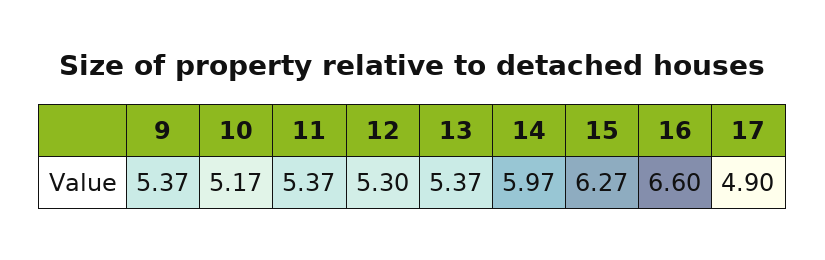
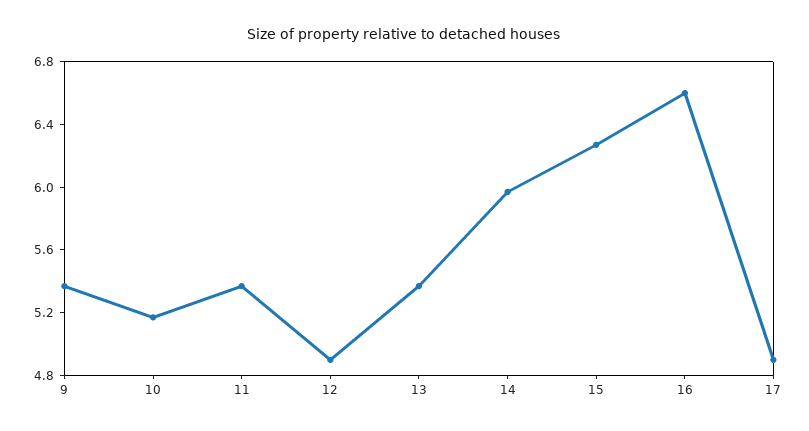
12: 5.3 -> 4.9

